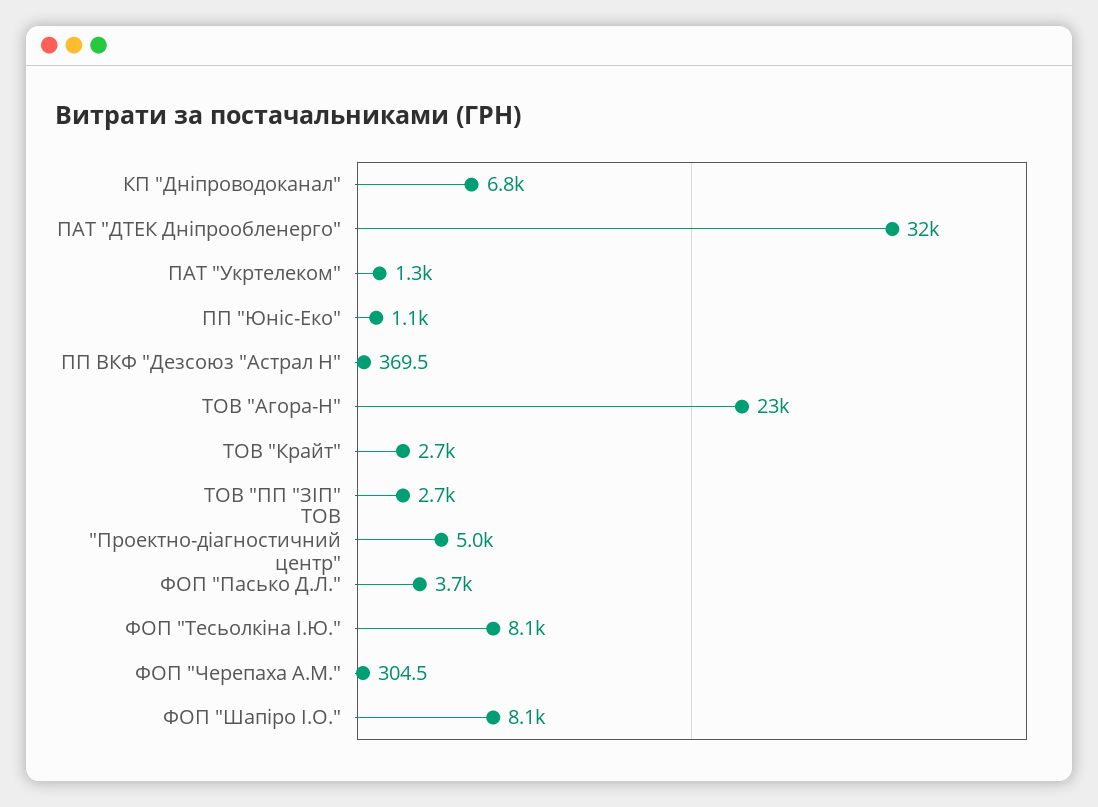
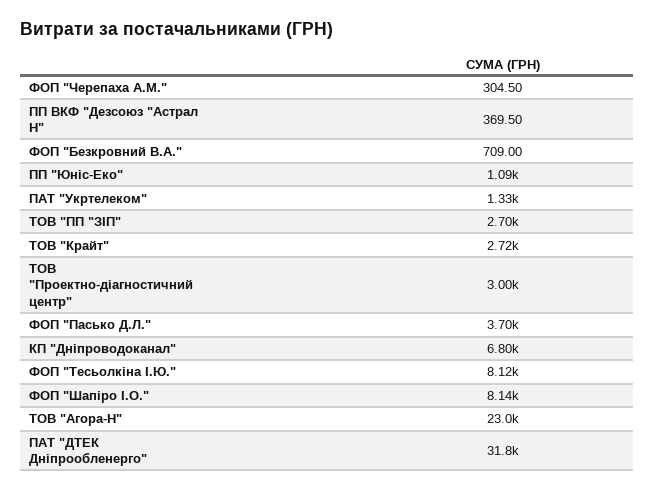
ТОВ "Проектно-діагностичний центр": 5000 -> 3000
ФОП "Безкровний В.А.": none -> 709

